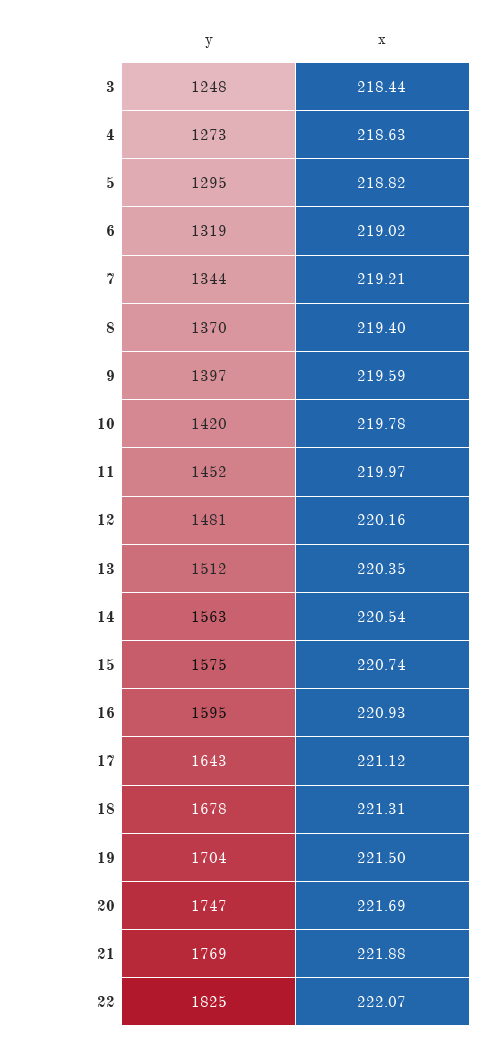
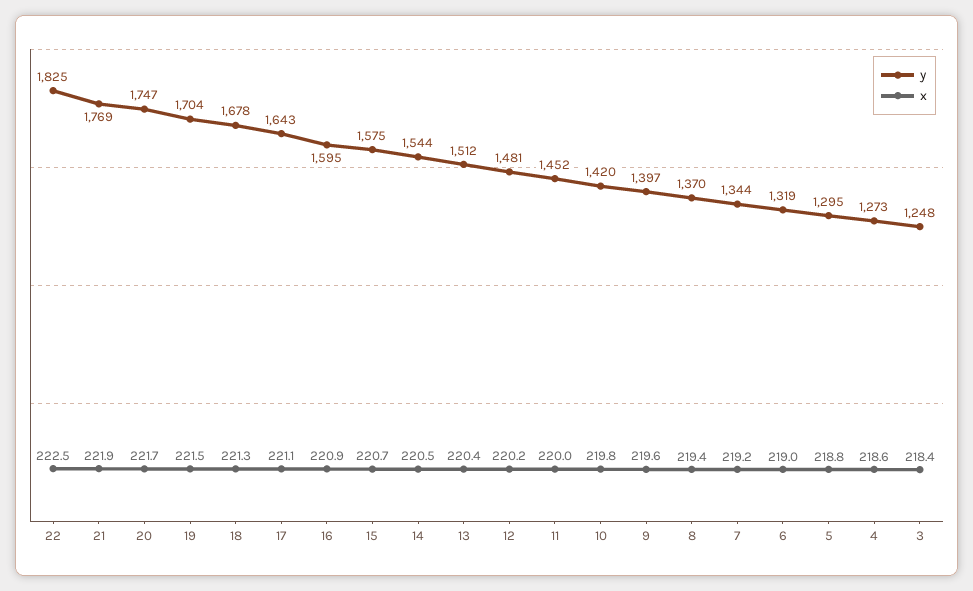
y, 14: 1563 -> 1544
x, 22: 222.07 -> 222.5

